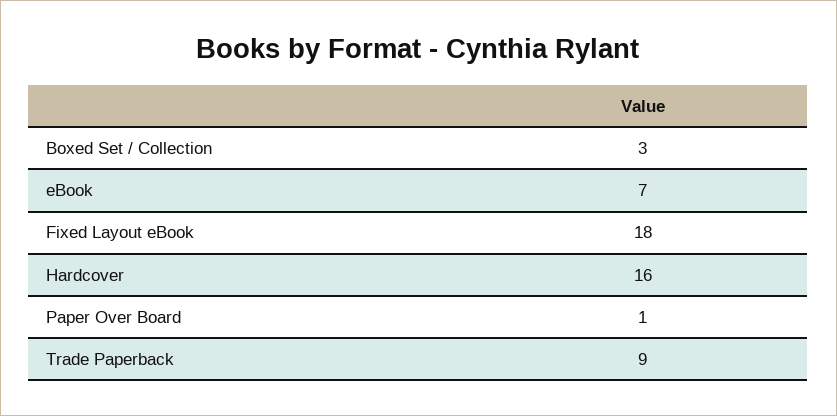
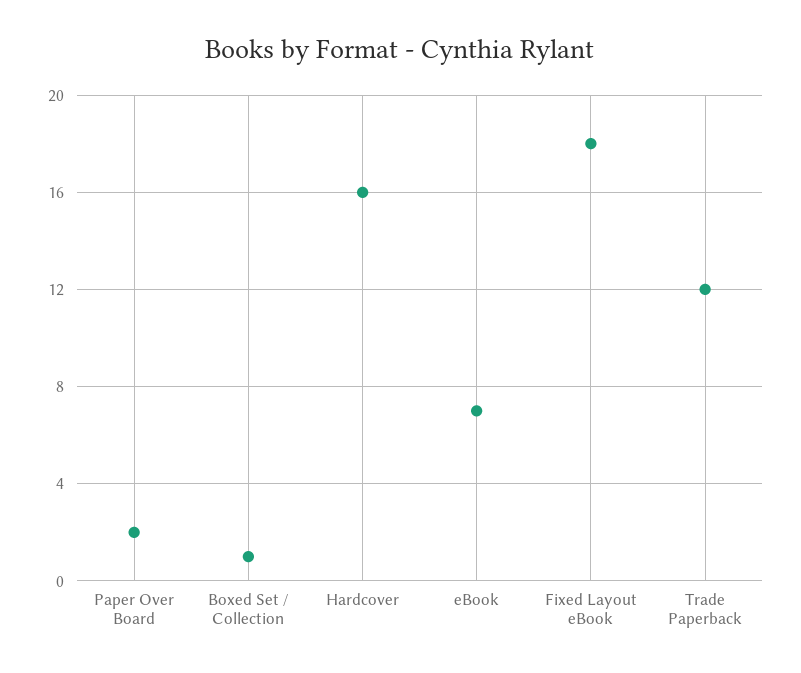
Boxed Set / Collection: 3 -> 1
Paper Over Board: 1 -> 2
Trade Paperback: 9 -> 12

